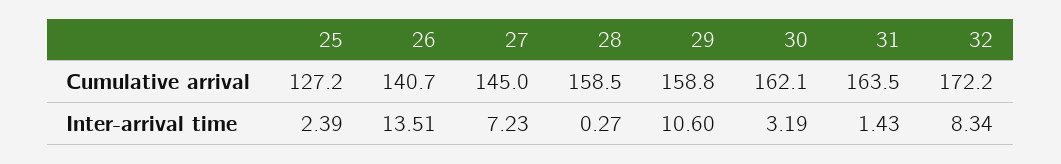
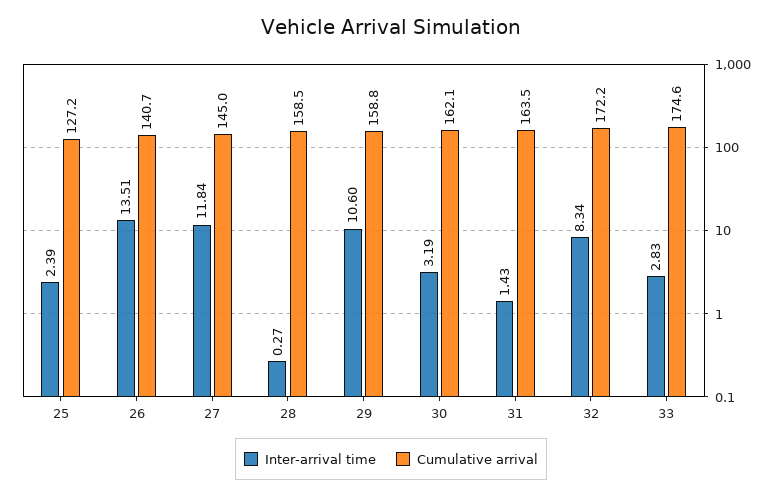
Inter-arrival time, 27: 7.23 -> 11.84
Inter-arrival time, 33: none -> 2.83
Cumulative arrival, 33: none -> 174.6

